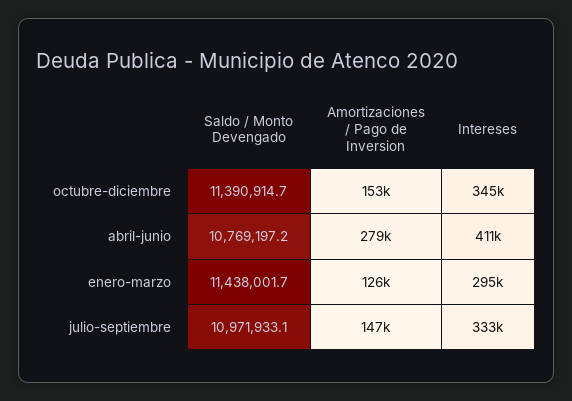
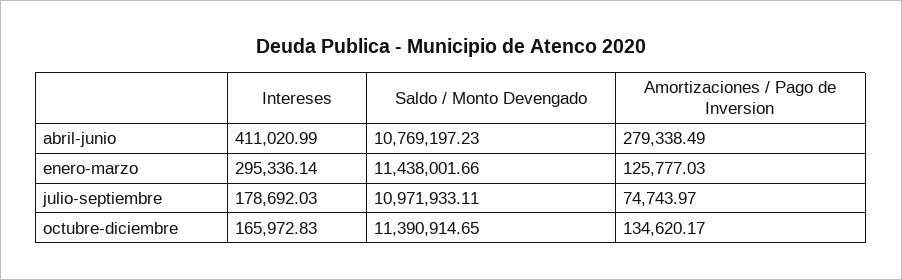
Amortizaciones / Pago de Inversion, octubre-diciembre: 153000 -> 134620.17
Intereses, octubre-diciembre: 345000 -> 165972.83
Amortizaciones / Pago de Inversion, julio-septiembre: 147000 -> 74743.97
Intereses, julio-septiembre: 333000 -> 178692.03

